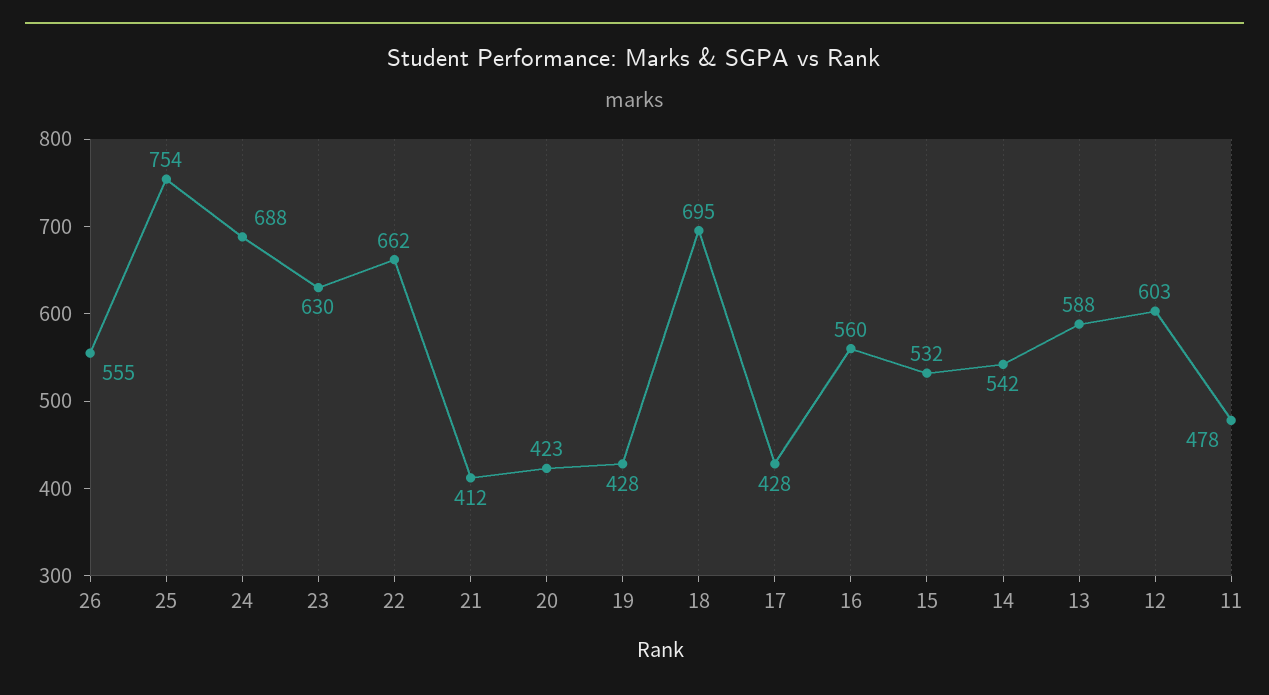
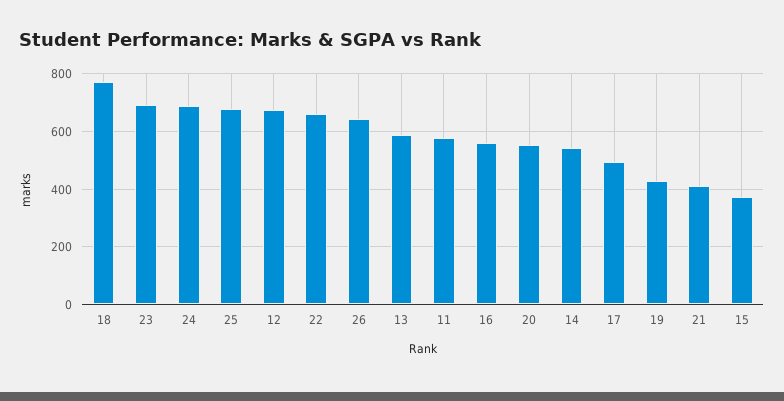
26: 555 -> 650
25: 754 -> 675
23: 630 -> 700
20: 423 -> 550
18: 695 -> 775
17: 428 -> 500
15: 532 -> 375
12: 603 -> 675
11: 478 -> 575

